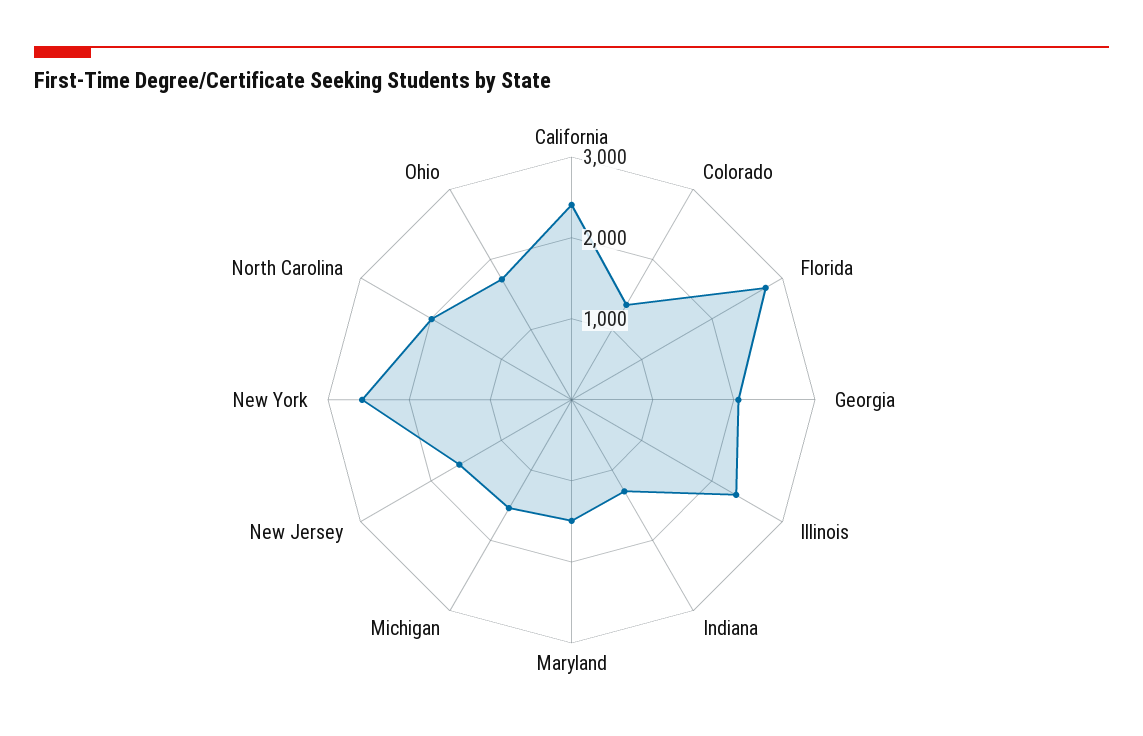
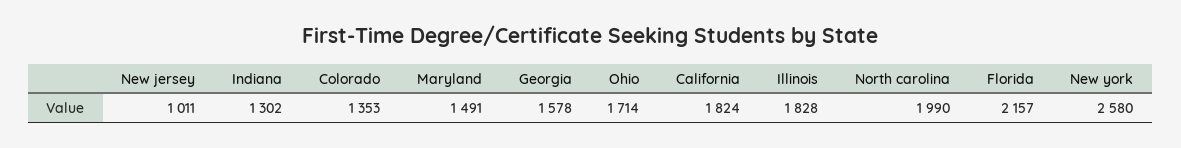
California: 2400 -> 1824
Florida: 2800 -> 2157
Georgia: 2000 -> 1578
Illinois: 2400 -> 1828
Michigan: 1600 -> none
New Jersey: 1600 -> 1011

